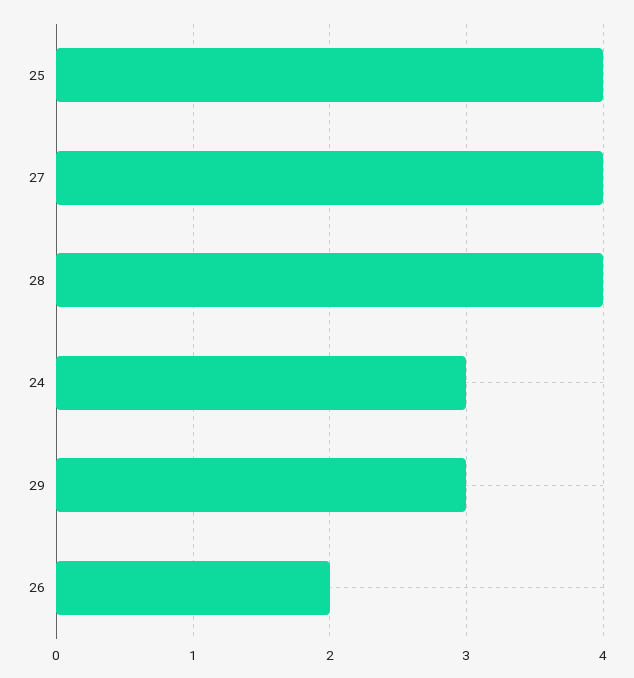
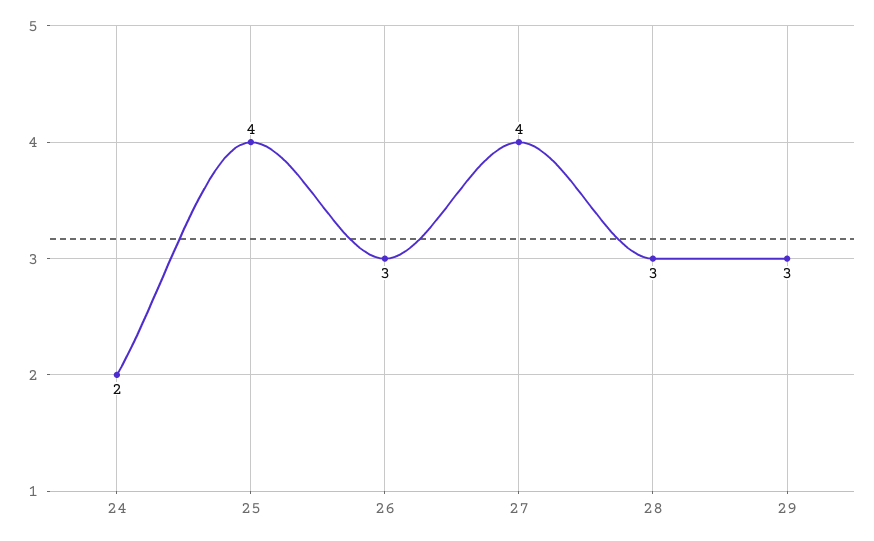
28: 4 -> 3
24: 3 -> 2
26: 2 -> 3

